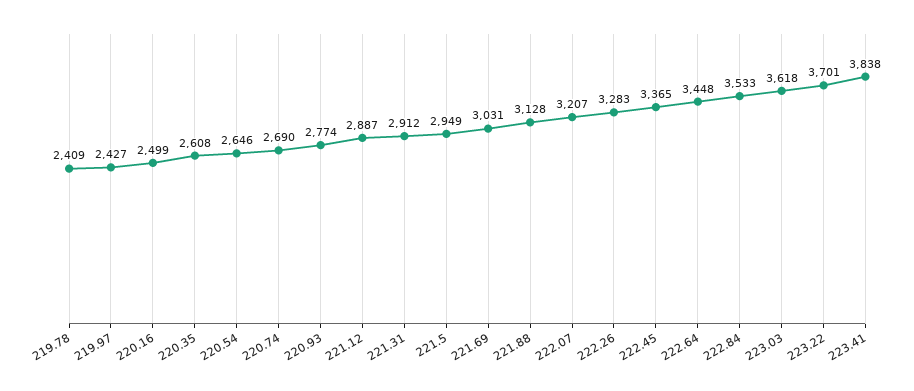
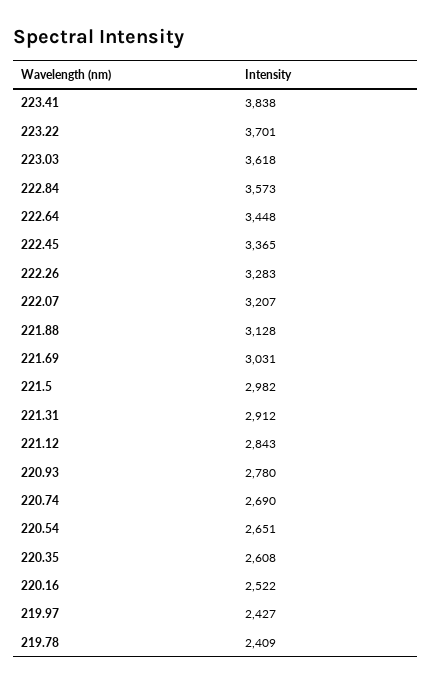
220.16: 2499 -> 2522
220.54: 2646 -> 2651
220.93: 2774 -> 2780
221.12: 2887 -> 2843
221.5: 2949 -> 2982
222.84: 3533 -> 3573

